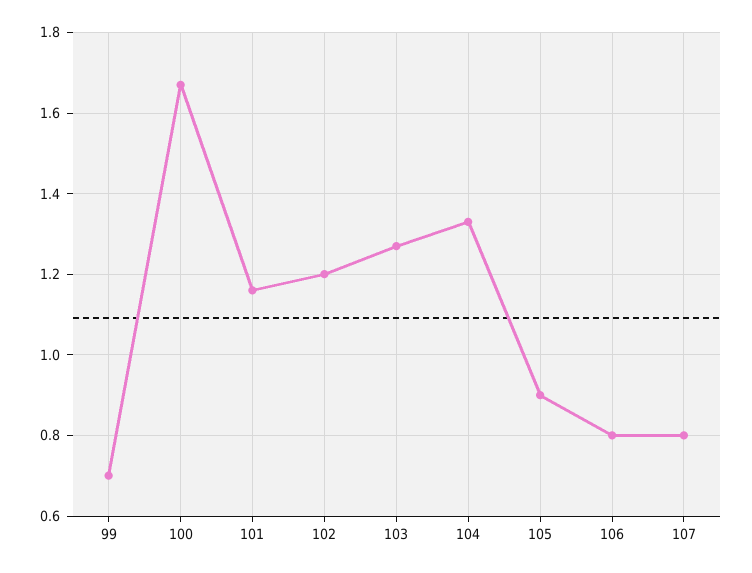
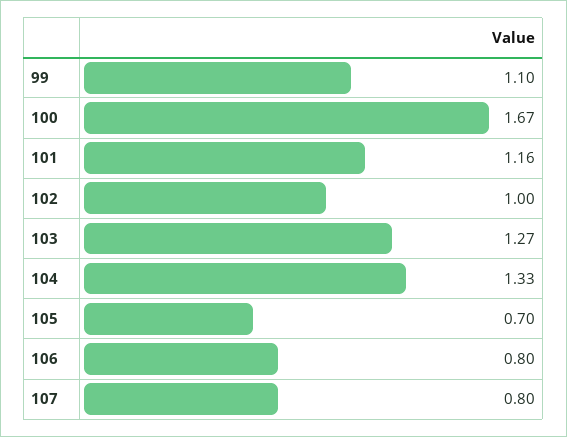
99: 0.7 -> 1.1
102: 1.2 -> 1
105: 0.9 -> 0.7

